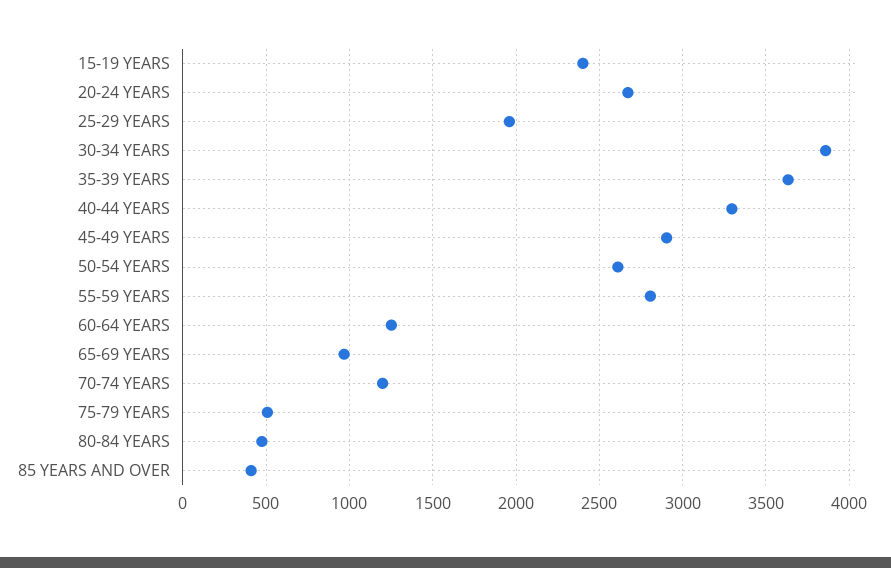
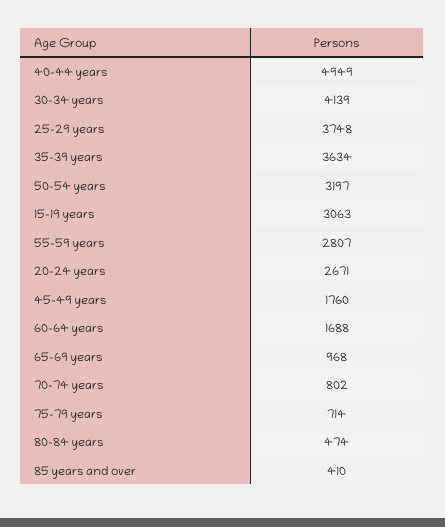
15-19 YEARS: 2400 -> 3063
25-29 YEARS: 1950 -> 3748
30-34 YEARS: 3850 -> 4139
40-44 YEARS: 3300 -> 4949
45-49 YEARS: 2900 -> 1760
50-54 YEARS: 2600 -> 3197
60-64 YEARS: 1250 -> 1688
70-74 YEARS: 1200 -> 802
75-79 YEARS: 500 -> 714

